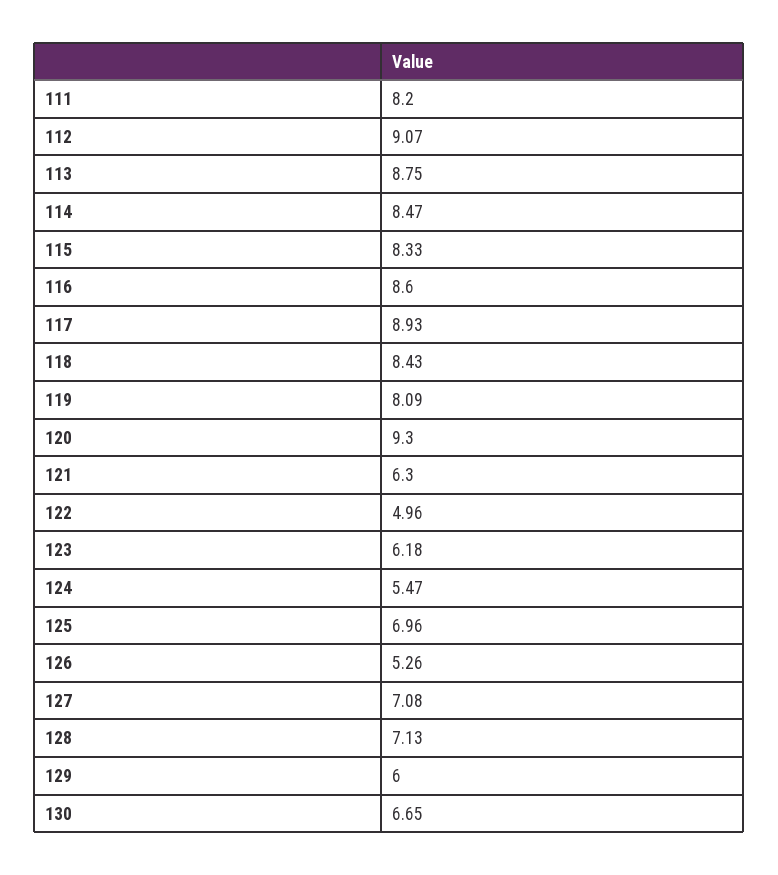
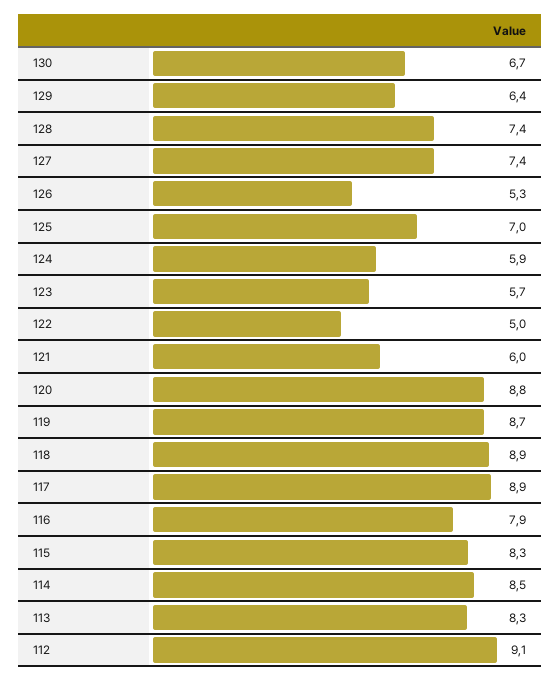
111: 8.2 -> none
113: 8.75 -> 8.3
116: 8.6 -> 7.9
118: 8.43 -> 8.9
119: 8.09 -> 8.7
120: 9.3 -> 8.8
121: 6.3 -> 6
123: 6.18 -> 5.7
124: 5.47 -> 5.9
127: 7.08 -> 7.4
128: 7.13 -> 7.4
129: 6 -> 6.4

